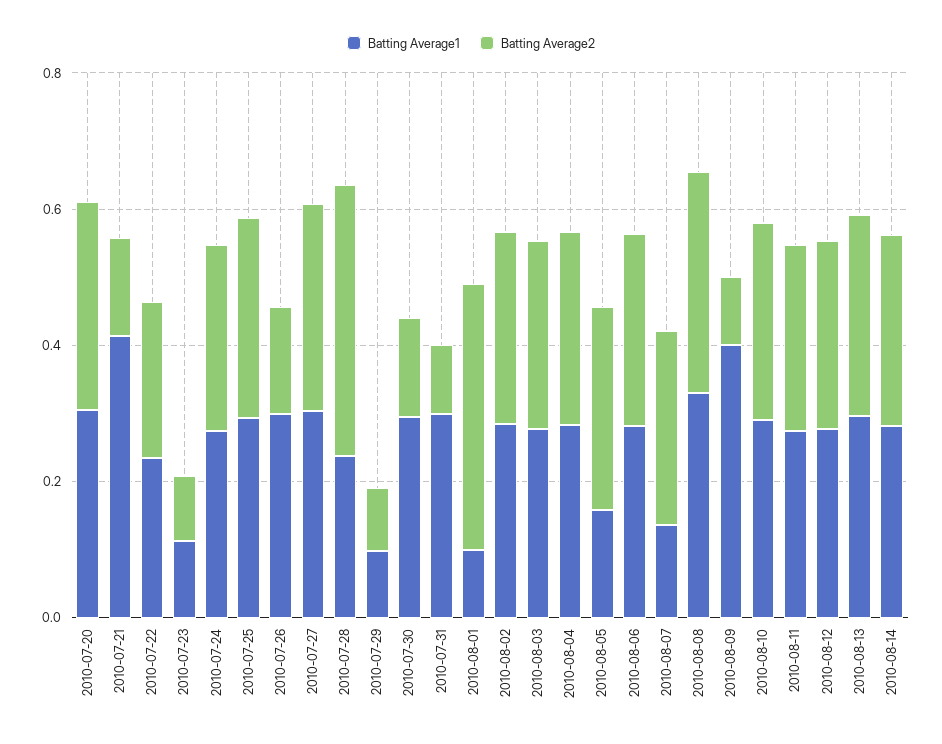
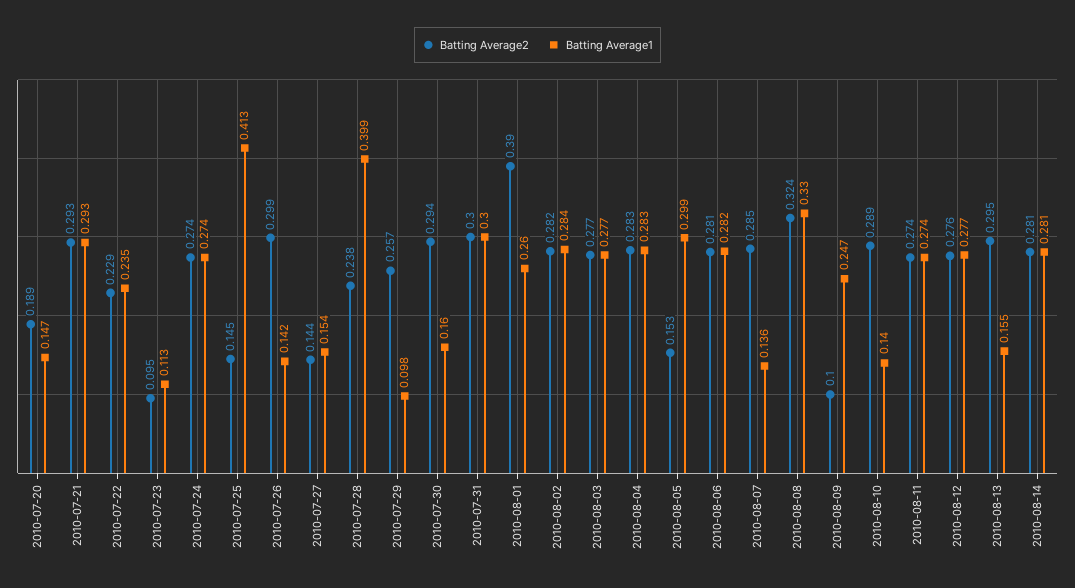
Batting Average1, 2010-07-20: 0.3 -> 0.147
Batting Average2, 2010-07-20: 0.3 -> 0.189
Batting Average1, 2010-07-21: 0.4 -> 0.293
Batting Average2, 2010-07-21: 0.15 -> 0.293
Batting Average1, 2010-07-25: 0.3 -> 0.413
Batting Average2, 2010-07-25: 0.3 -> 0.145
Batting Average1, 2010-07-26: 0.3 -> 0.142
Batting Average2, 2010-07-26: 0.15 -> 0.299
Batting Average1, 2010-07-27: 0.3 -> 0.154
Batting Average2, 2010-07-27: 0.3 -> 0.144
Batting Average1, 2010-07-28: 0.25 -> 0.399
Batting Average2, 2010-07-28: 0.4 -> 0.238
Batting Average2, 2010-07-29: 0.1 -> 0.257
Batting Average1, 2010-07-30: 0.3 -> 0.16
Batting Average2, 2010-07-30: 0.15 -> 0.294
Batting Average2, 2010-07-31: 0.1 -> 0.3
Batting Average1, 2010-08-01: 0.1 -> 0.26
Batting Average1, 2010-08-05: 0.15 -> 0.299
Batting Average2, 2010-08-05: 0.3 -> 0.153
Batting Average1, 2010-08-09: 0.4 -> 0.247
Batting Average1, 2010-08-10: 0.3 -> 0.14
Batting Average1, 2010-08-13: 0.3 -> 0.155

